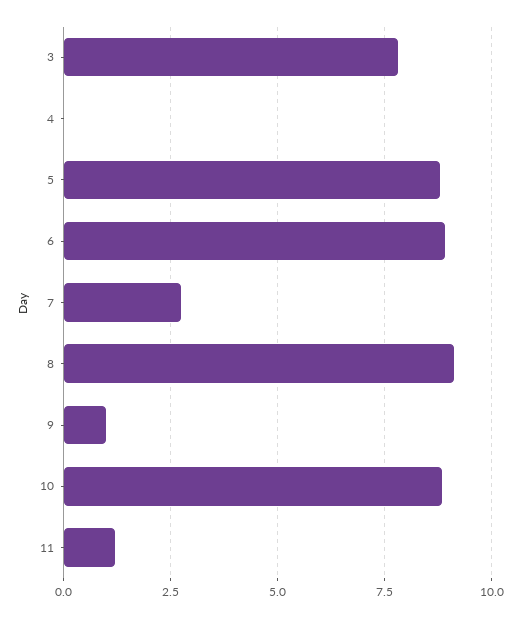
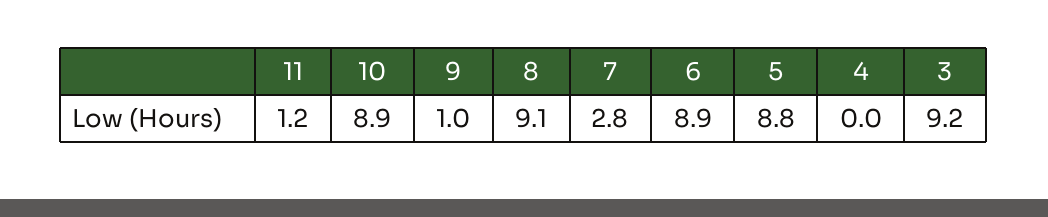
3: 7.75 -> 9.2

